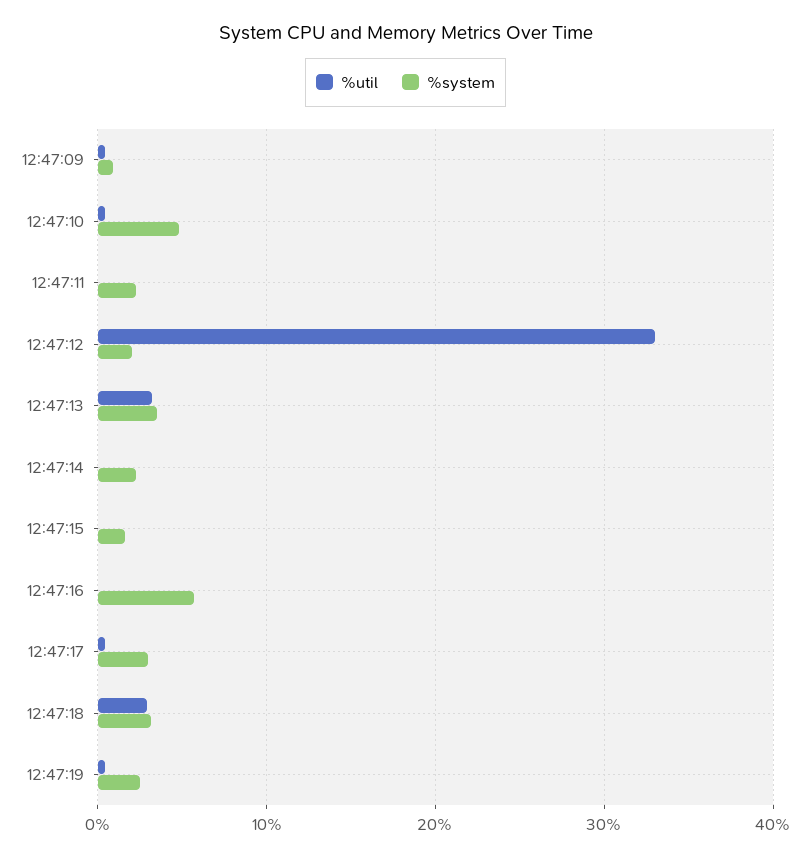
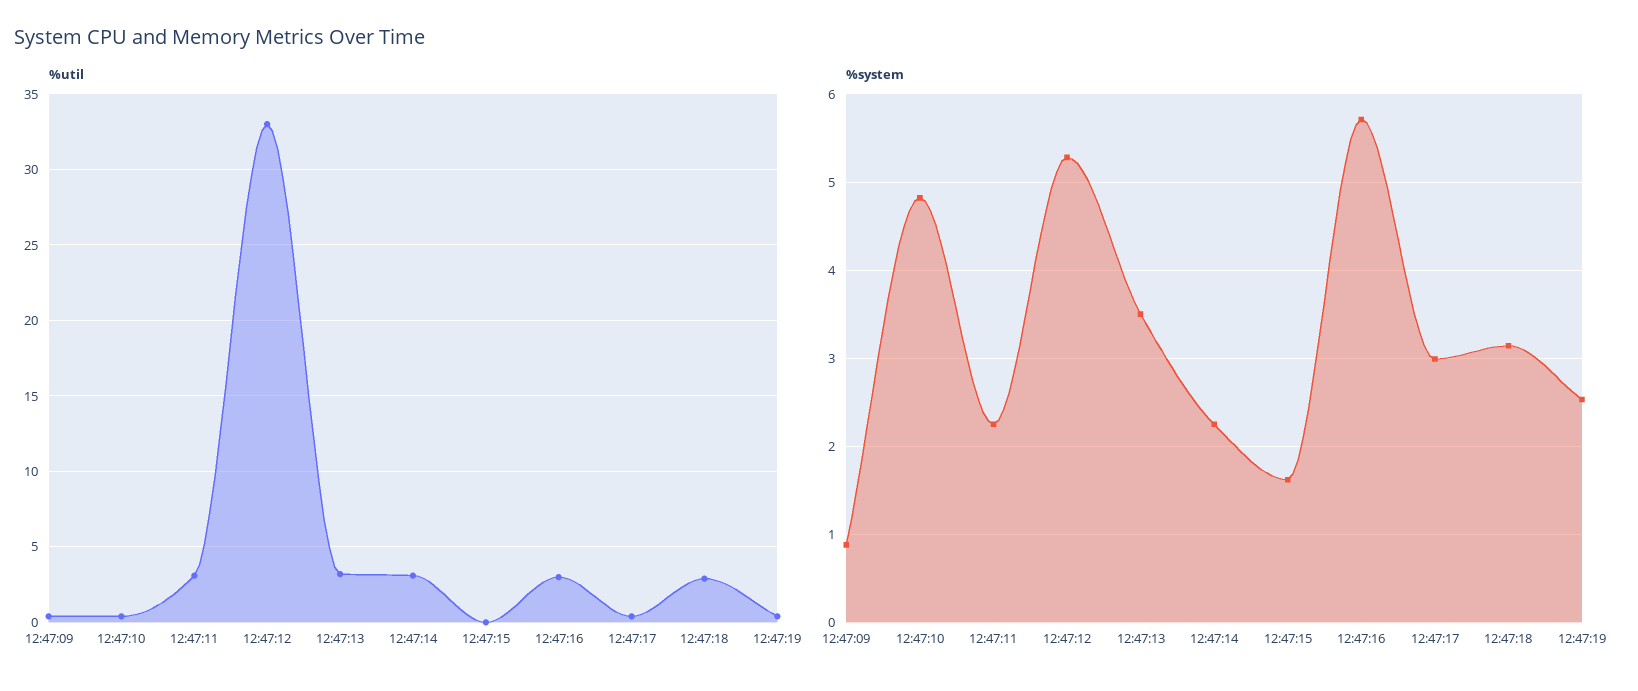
%util, 12:47:11: 0 -> 3
%system, 12:47:12: 2 -> 5.3
%util, 12:47:14: 0 -> 3
%util, 12:47:16: 0 -> 3

